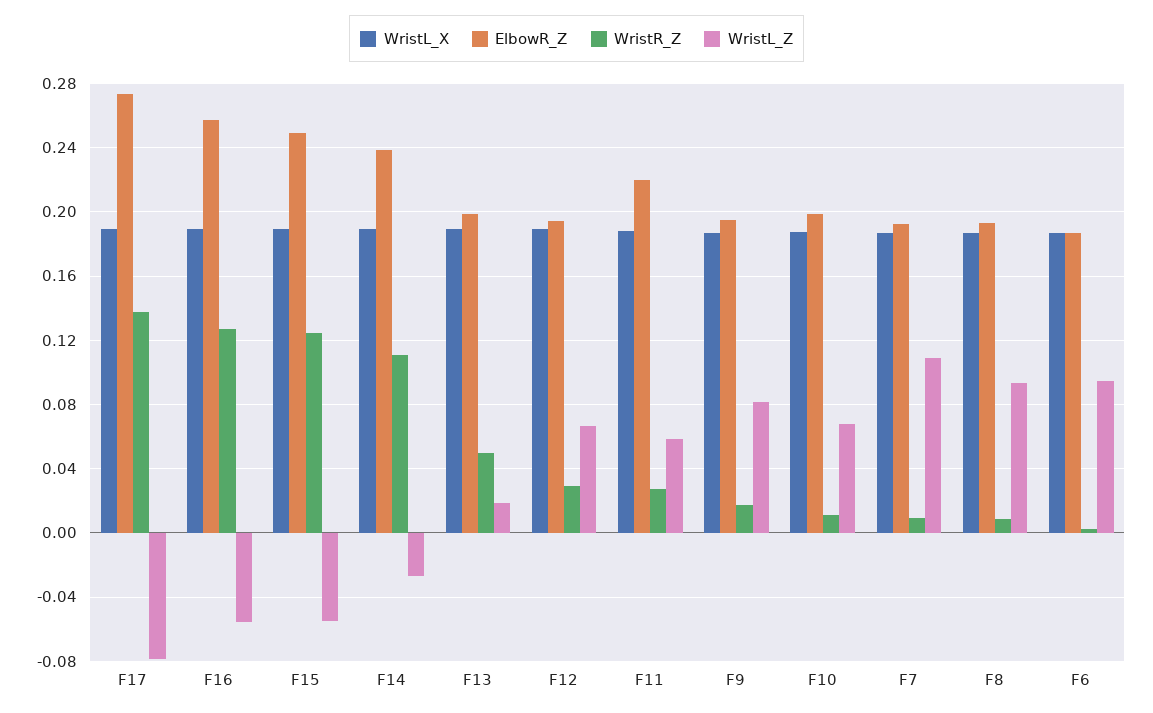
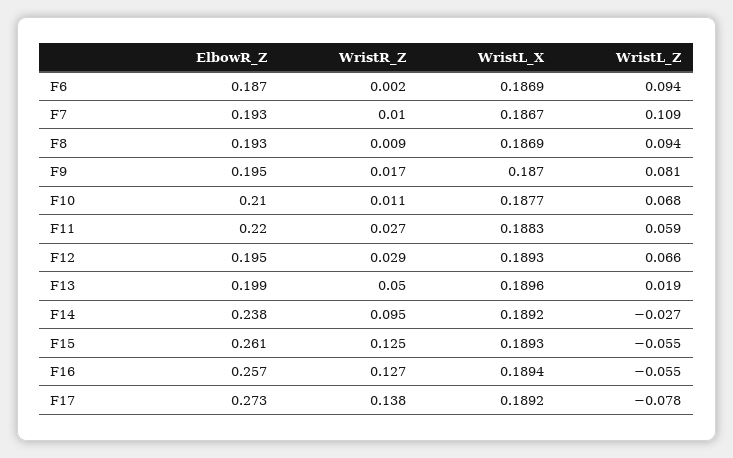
ElbowR_Z, F15: 0.25 -> 0.261
WristR_Z, F14: 0.11 -> 0.095
ElbowR_Z, F10: 0.2 -> 0.21

